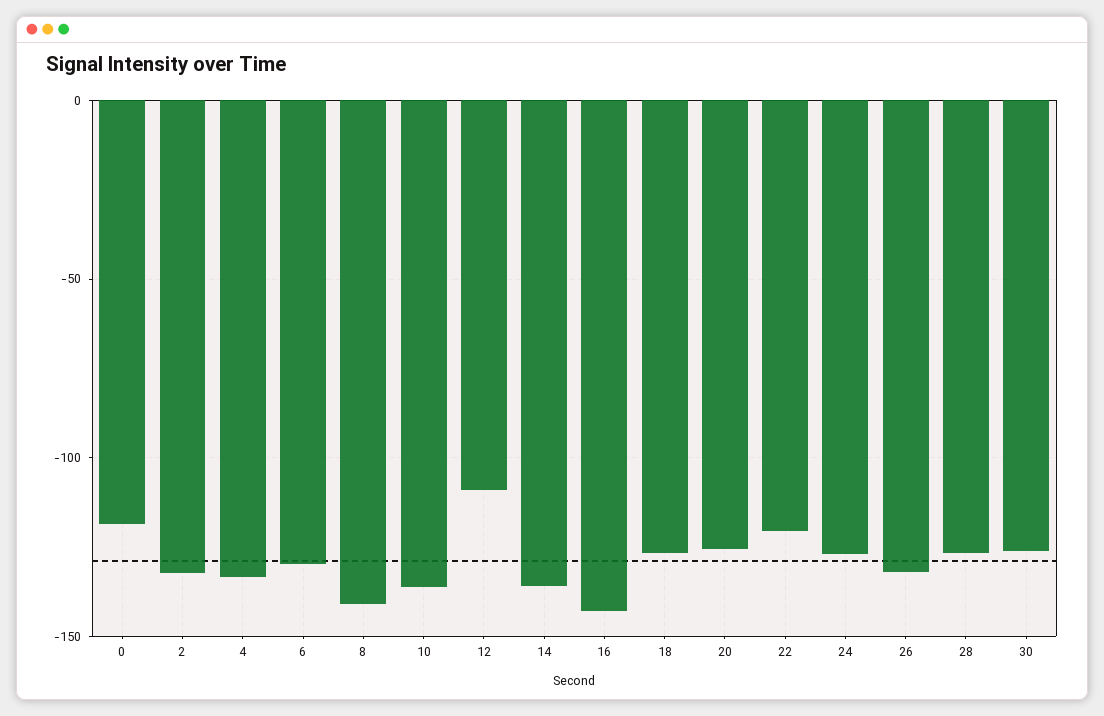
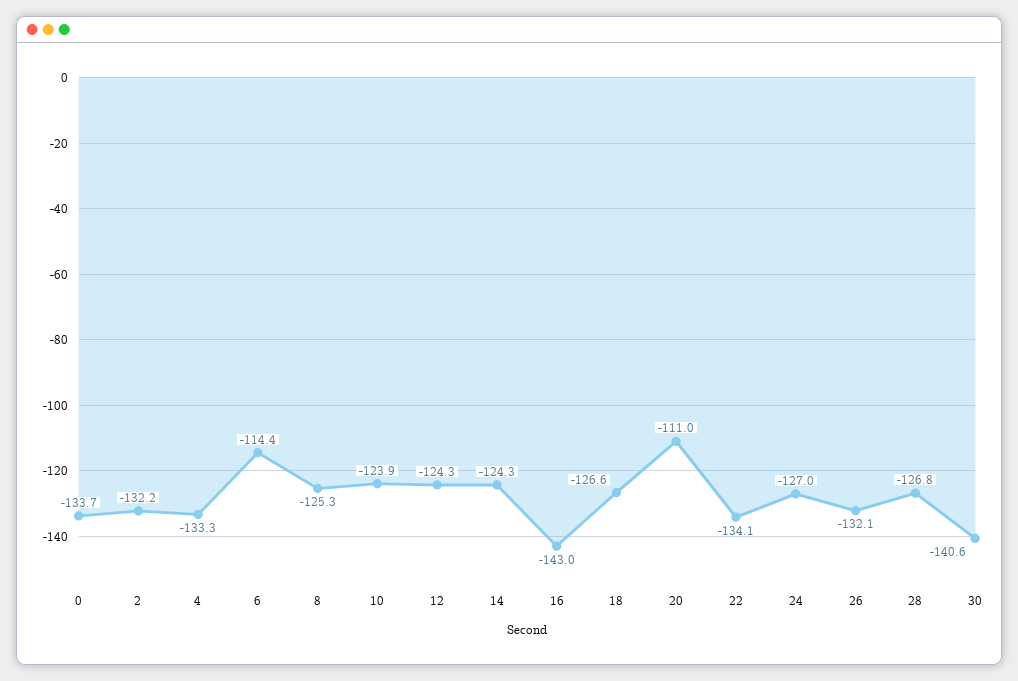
0: -120 -> -133.7
6: -130 -> -114.4
8: -140 -> -125.3
10: -135 -> -123.9
12: -110 -> -124.3
14: -135 -> -124.3
20: -125 -> -111
22: -120 -> -134.1
30: -125 -> -140.6

